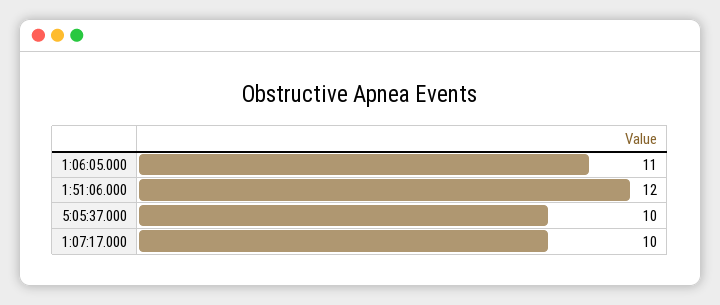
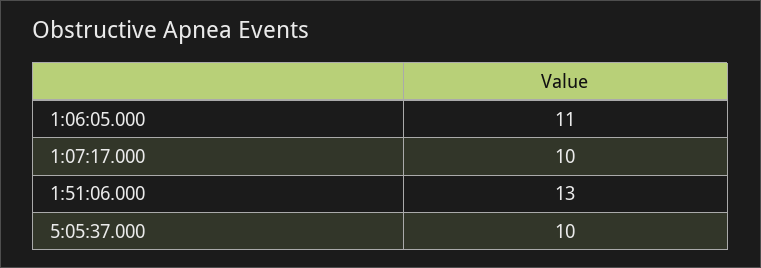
1:51:06.000: 12 -> 13

